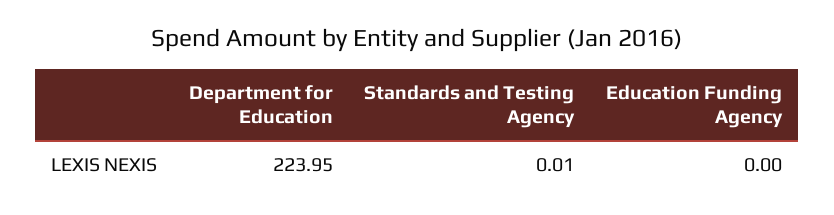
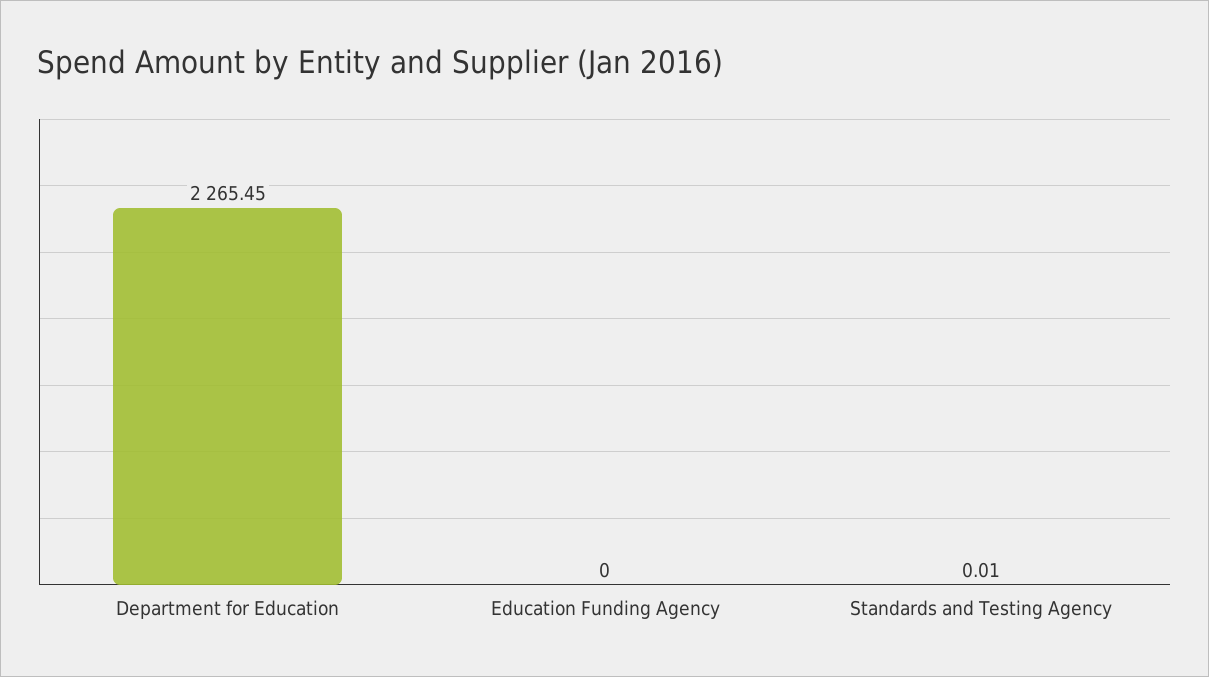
Department for Education: 223.95 -> 2265.45

